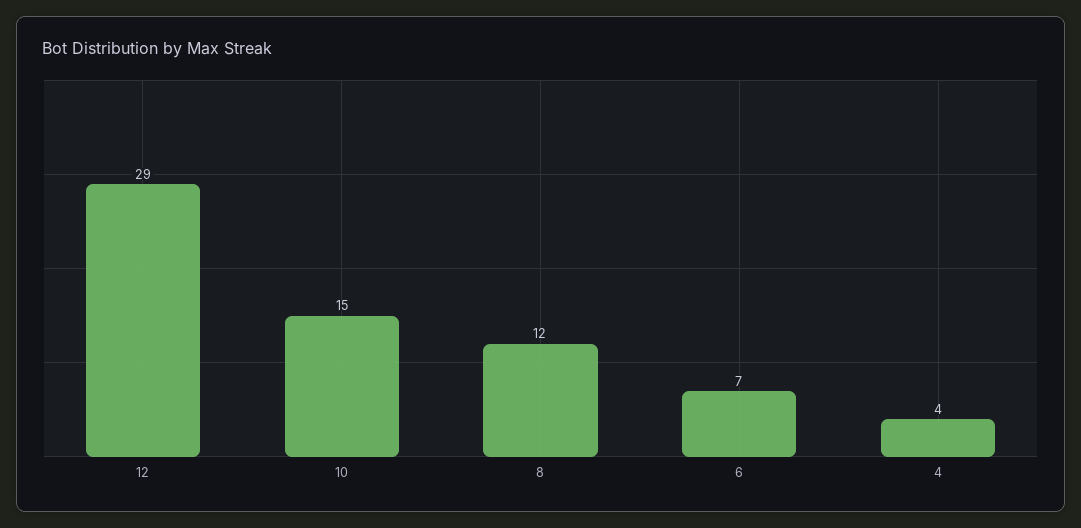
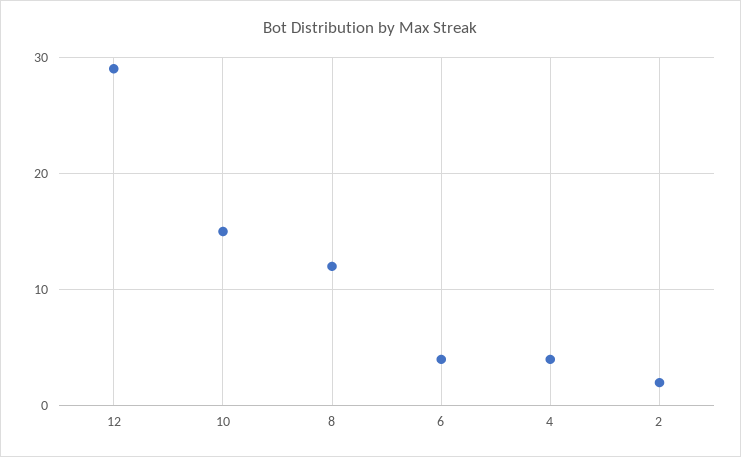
6: 7 -> 4
2: none -> 2

